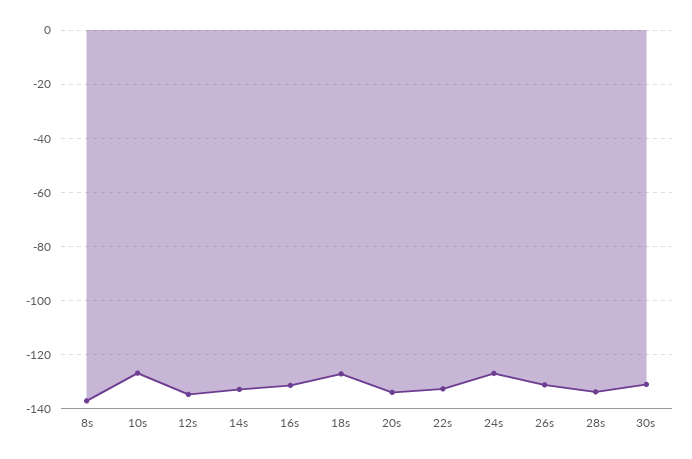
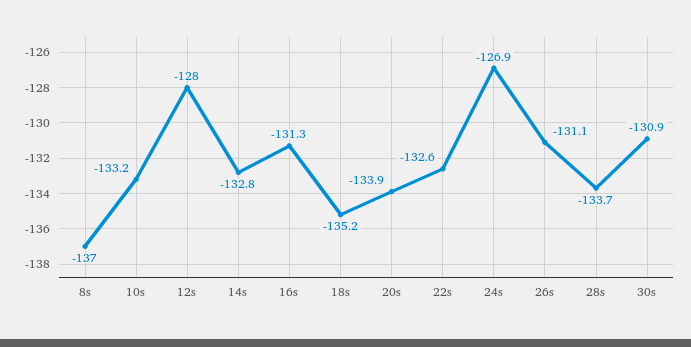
10s: -127.5 -> -133.2
12s: -135 -> -128
18s: -127.5 -> -135.2

